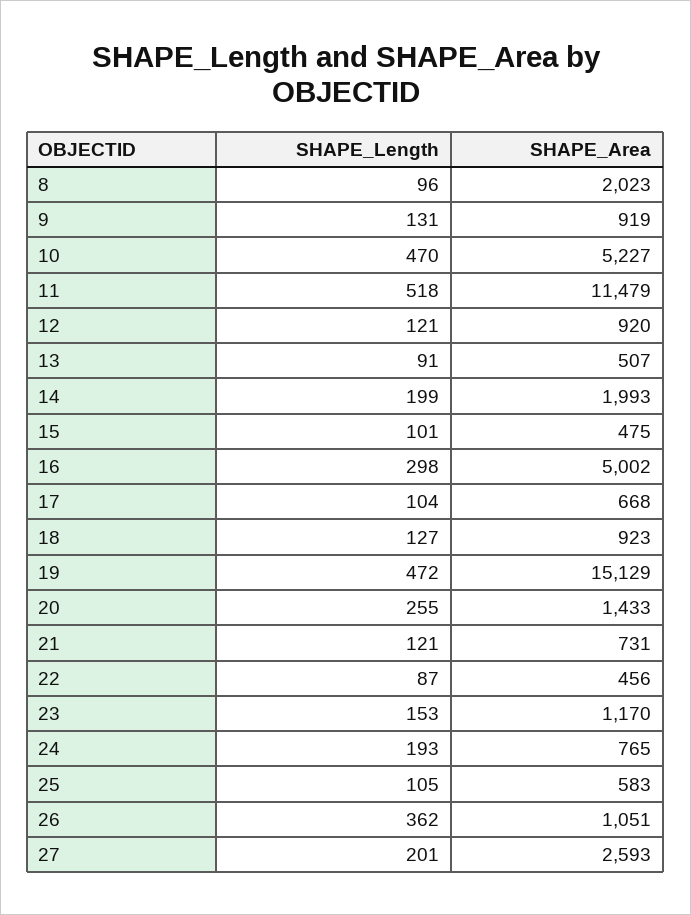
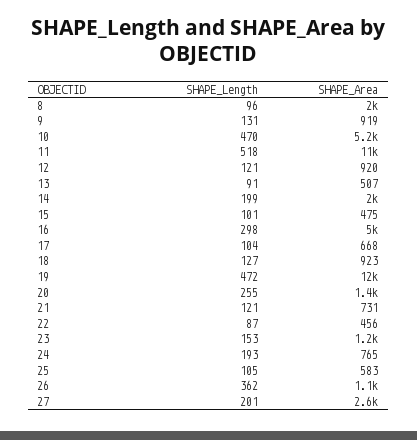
SHAPE_Area, 19: 15129 -> 12000

